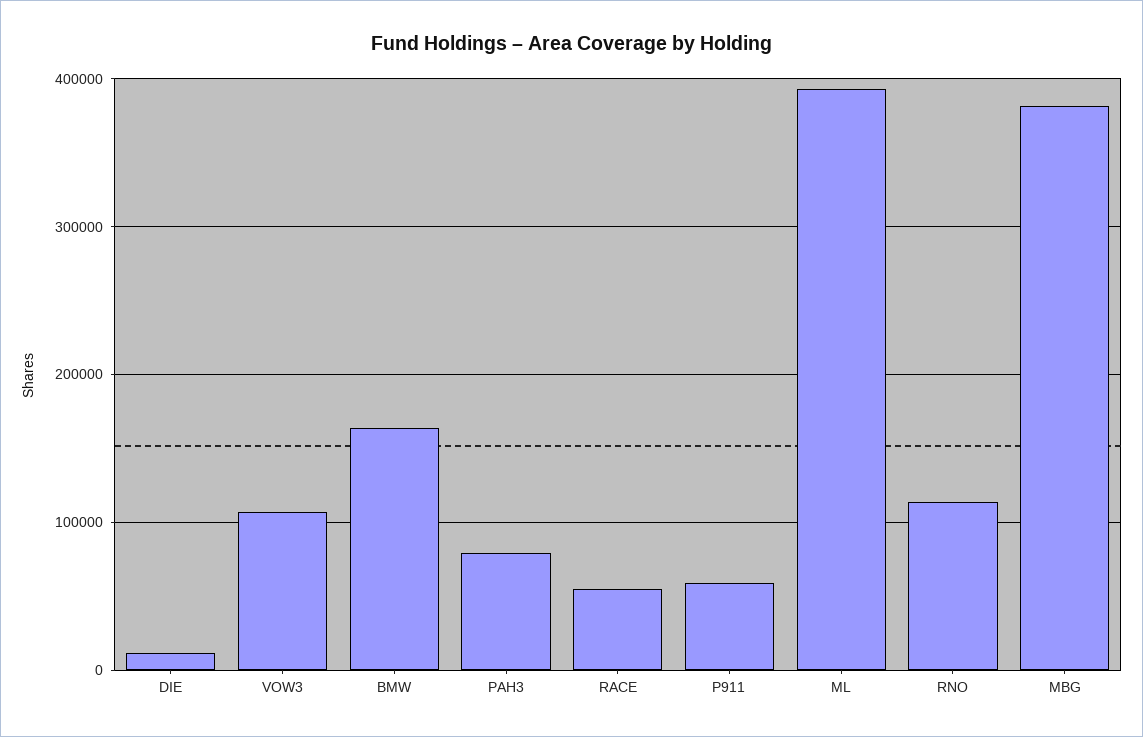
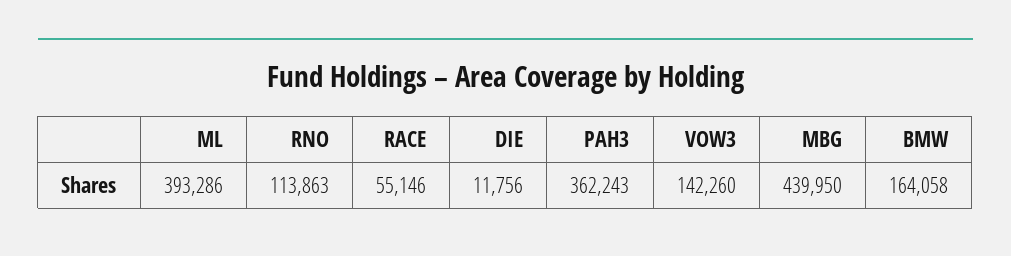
VOW3: 110000 -> 142260
PAH3: 80000 -> 362243
P911: 60000 -> none
MBG: 380000 -> 439950

